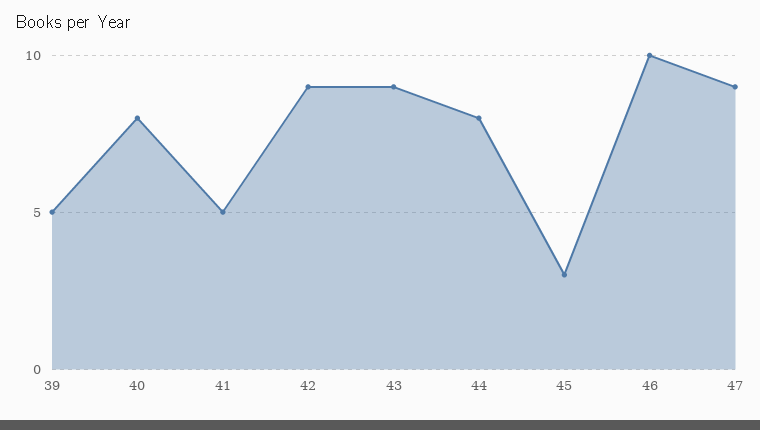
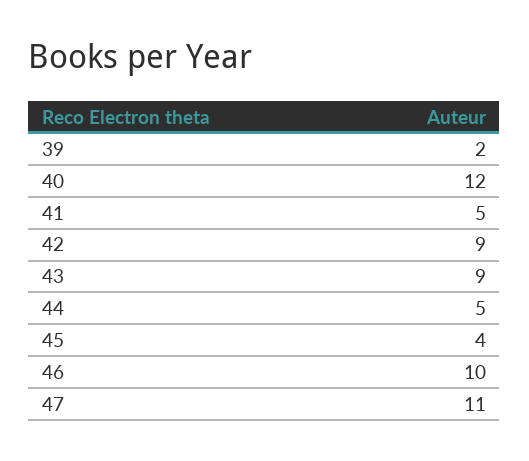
39: 5 -> 2
40: 8 -> 12
44: 8 -> 5
45: 3 -> 4
47: 9 -> 11

